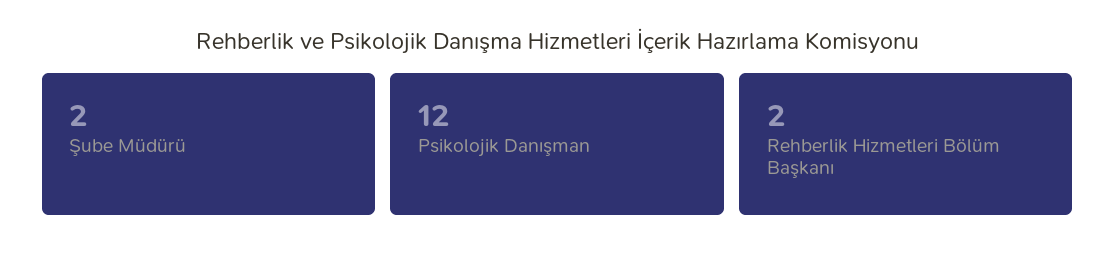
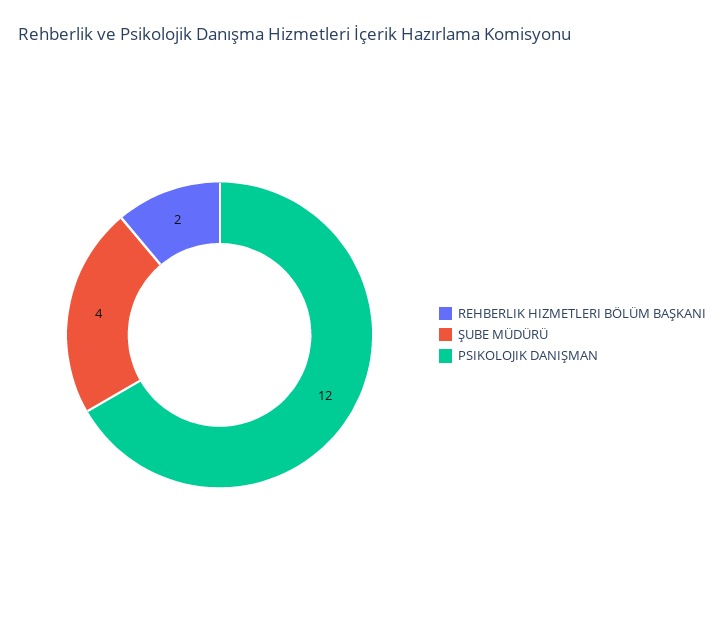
Şube Müdürü: 2 -> 4

